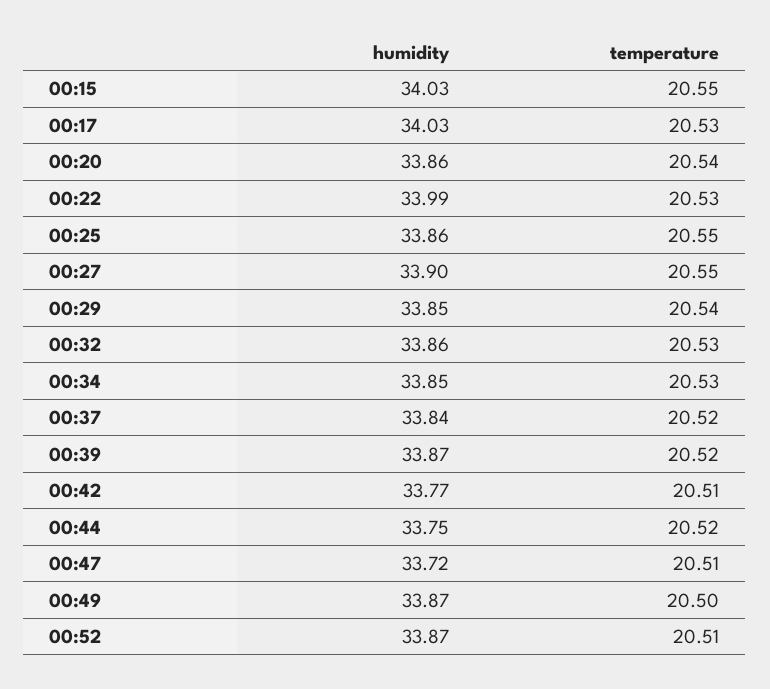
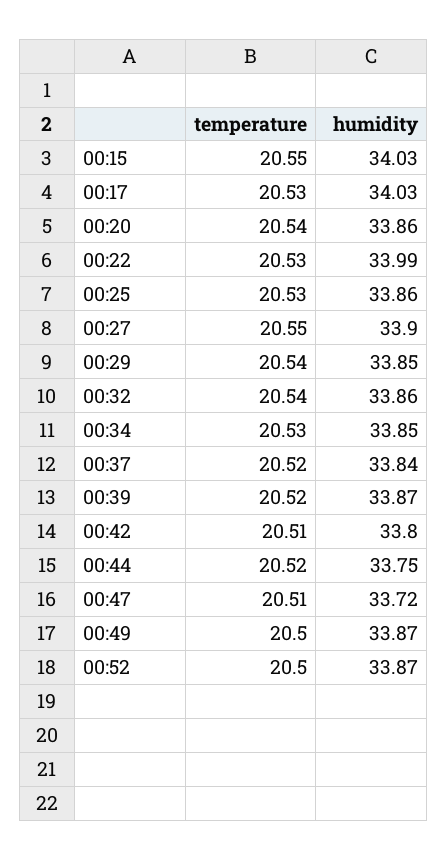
temperature, 00:25: 20.55 -> 20.53
temperature, 00:32: 20.53 -> 20.54
humidity, 00:42: 33.77 -> 33.8
temperature, 00:52: 20.51 -> 20.5

